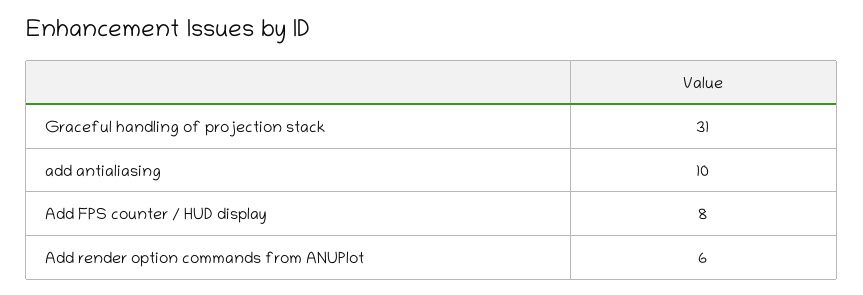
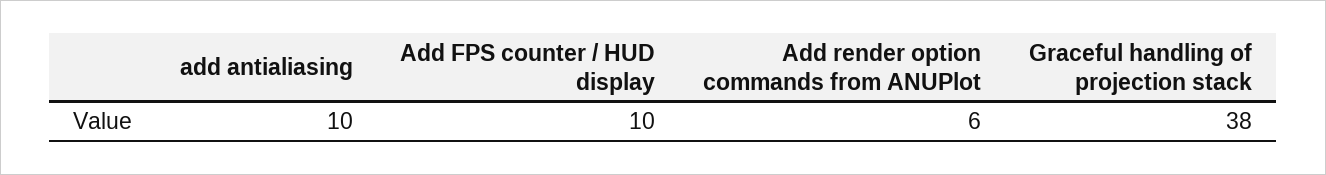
Graceful handling of projection stack: 31 -> 38
Add FPS counter / HUD display: 8 -> 10

